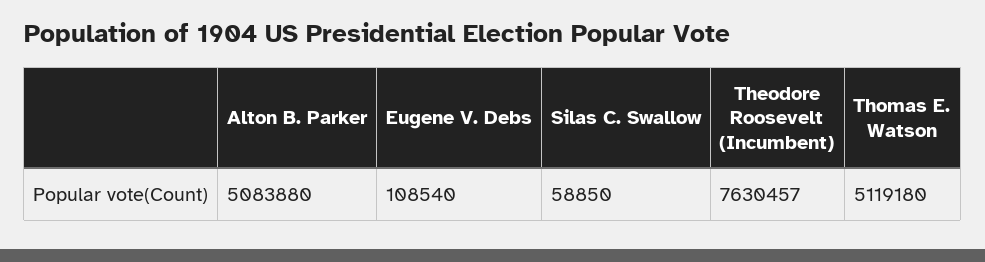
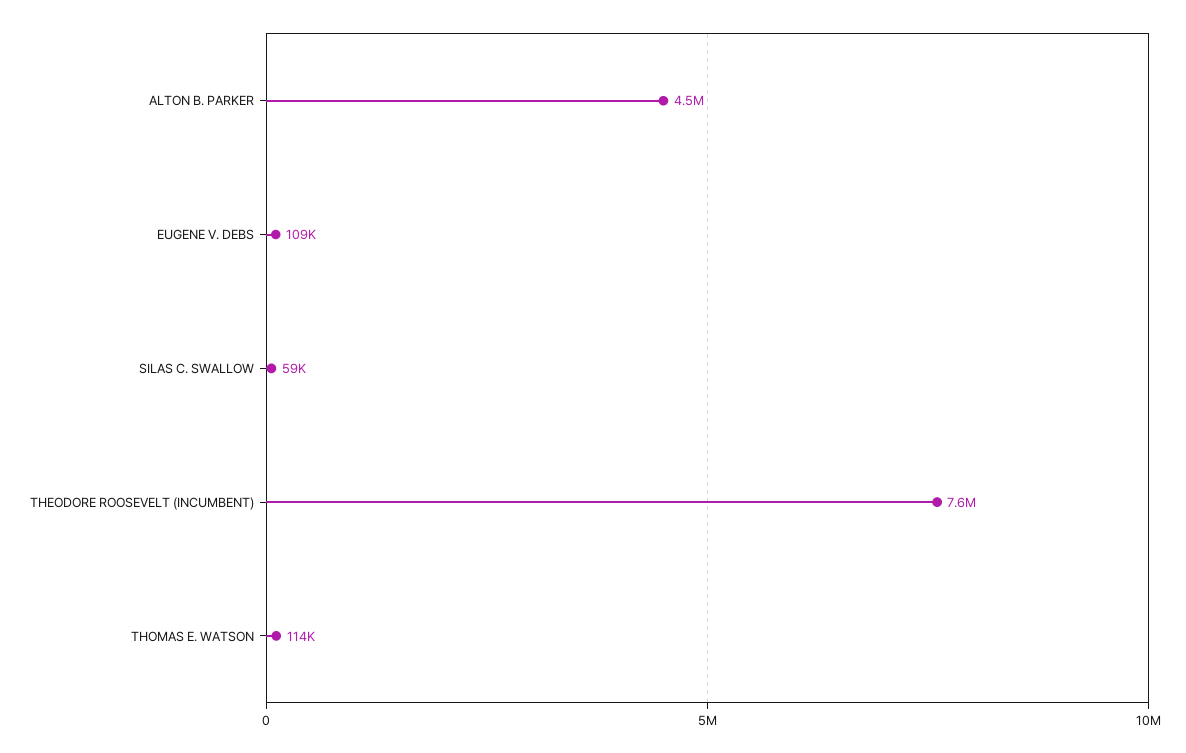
Alton B. Parker: 5083880 -> 4500000
Thomas E. Watson: 5119180 -> 114000

